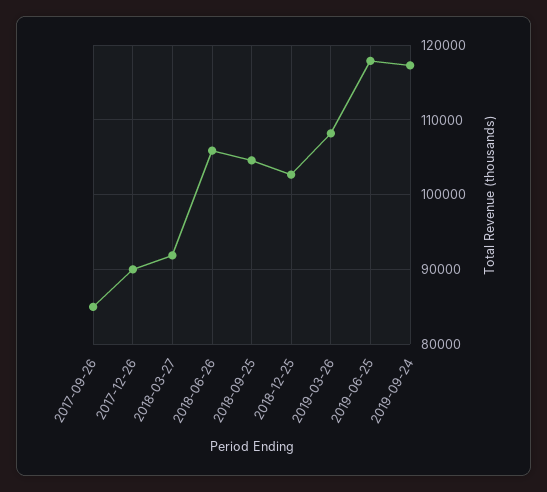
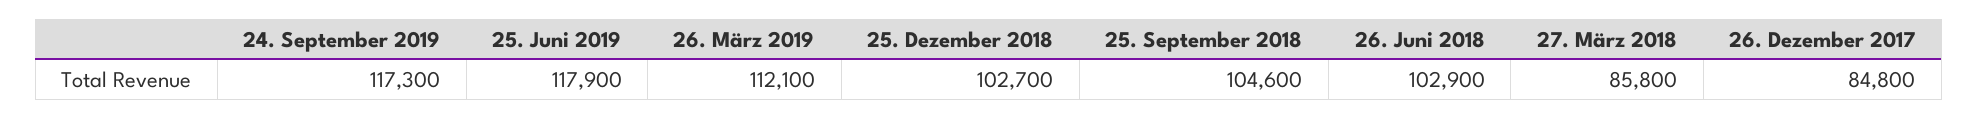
2017-09-26: 85000 -> none
2017-12-26: 90000 -> 84800
2018-03-27: 92000 -> 85800
2018-06-26: 106000 -> 102900
2019-03-26: 108000 -> 112100

